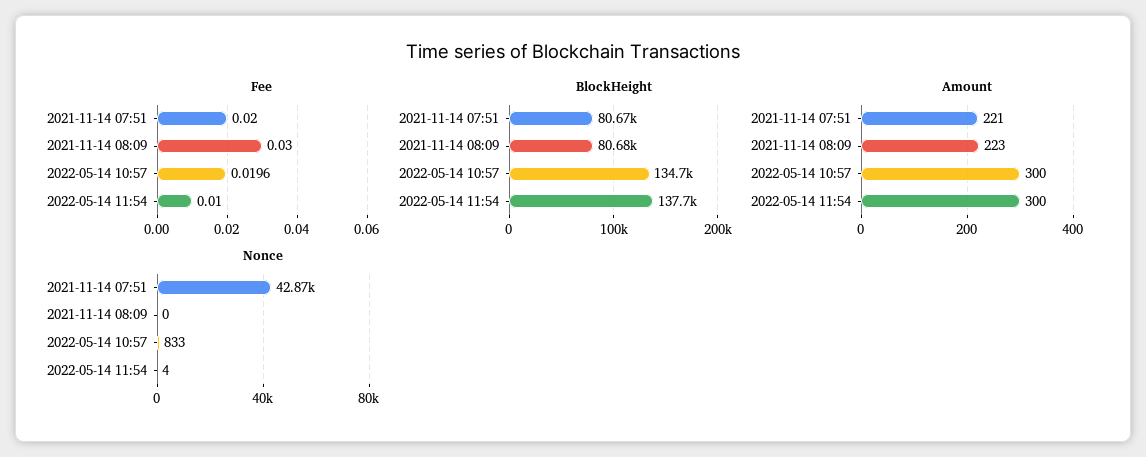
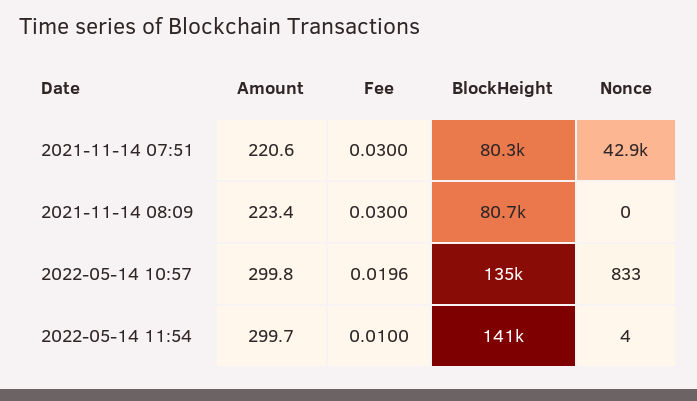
Fee, 2021-11-14 07:51: 0.02 -> 0.03
BlockHeight, 2021-11-14 07:51: 80670 -> 80300
BlockHeight, 2022-05-14 11:54: 137700 -> 141000

